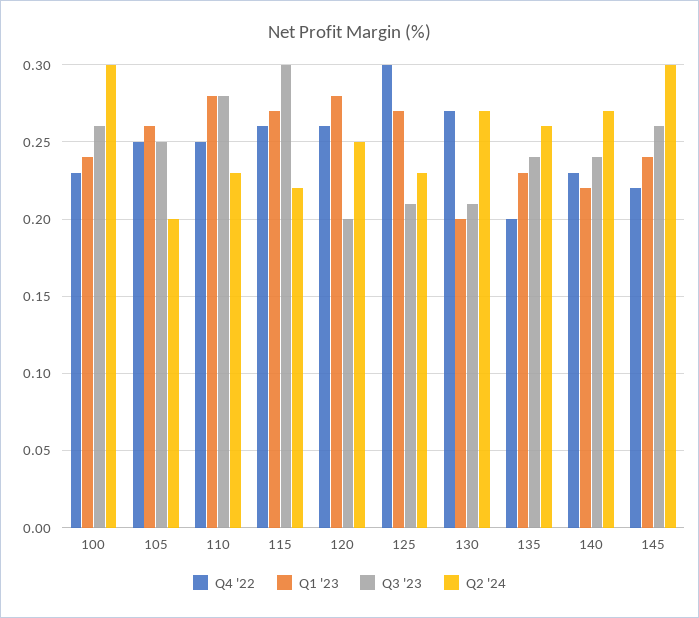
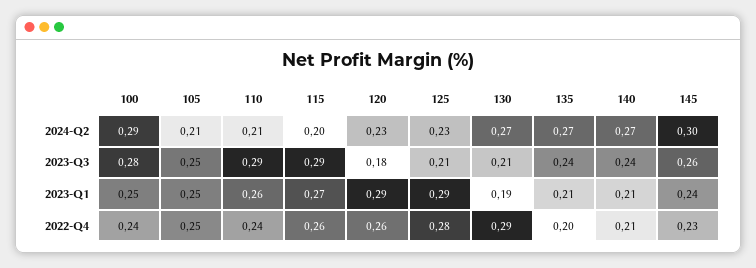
Q4 '22, 100: 0.23 -> 0.24
Q1 '23, 100: 0.24 -> 0.25
Q3 '23, 100: 0.26 -> 0.28
Q2 '24, 100: 0.3 -> 0.29
Q1 '23, 105: 0.26 -> 0.25
Q2 '24, 105: 0.2 -> 0.21
Q4 '22, 110: 0.25 -> 0.24
Q1 '23, 110: 0.28 -> 0.26
Q3 '23, 110: 0.28 -> 0.29
Q2 '24, 110: 0.23 -> 0.21
Q3 '23, 115: 0.3 -> 0.29
Q2 '24, 115: 0.22 -> 0.2
Q1 '23, 120: 0.28 -> 0.29
Q3 '23, 120: 0.2 -> 0.18
Q2 '24, 120: 0.25 -> 0.23
Q4 '22, 125: 0.3 -> 0.28
Q1 '23, 125: 0.27 -> 0.29
Q4 '22, 130: 0.27 -> 0.29
Q1 '23, 130: 0.2 -> 0.19
Q1 '23, 135: 0.23 -> 0.21
Q2 '24, 135: 0.26 -> 0.27
Q4 '22, 140: 0.23 -> 0.21
Q1 '23, 140: 0.22 -> 0.21
Q4 '22, 145: 0.22 -> 0.23

